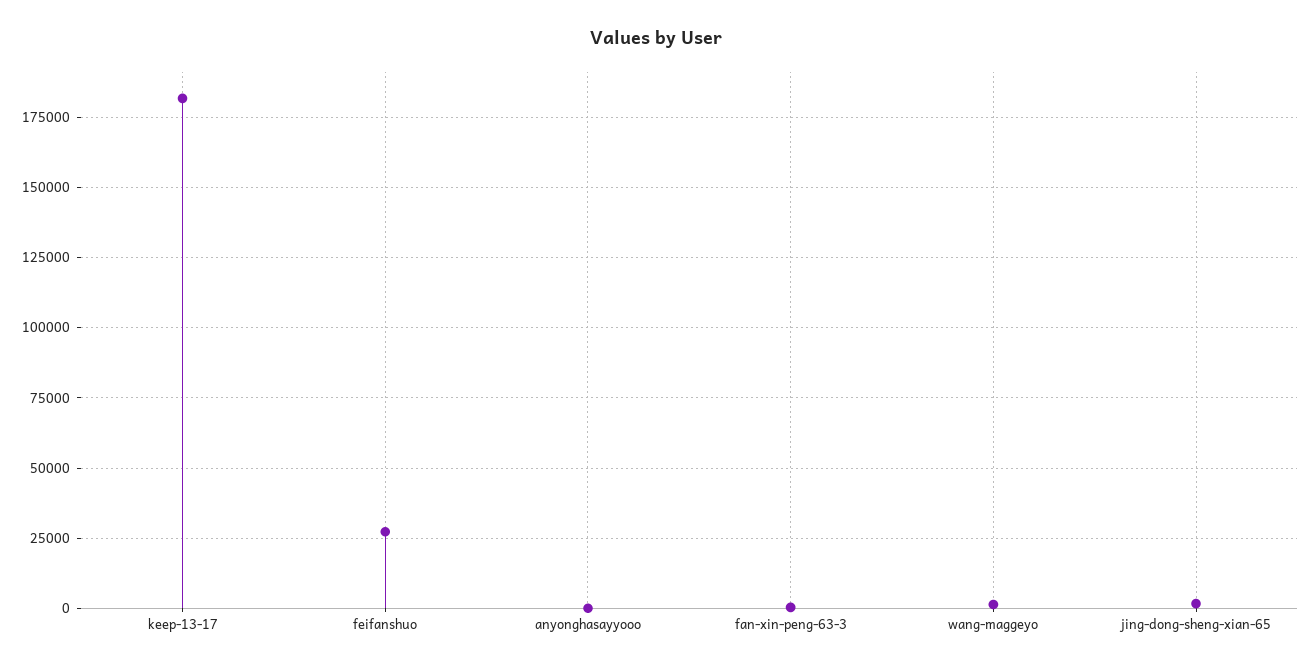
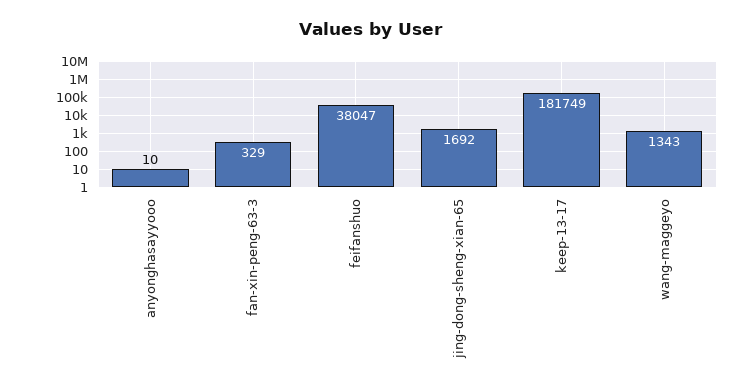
feifanshuo: 27500 -> 38047

